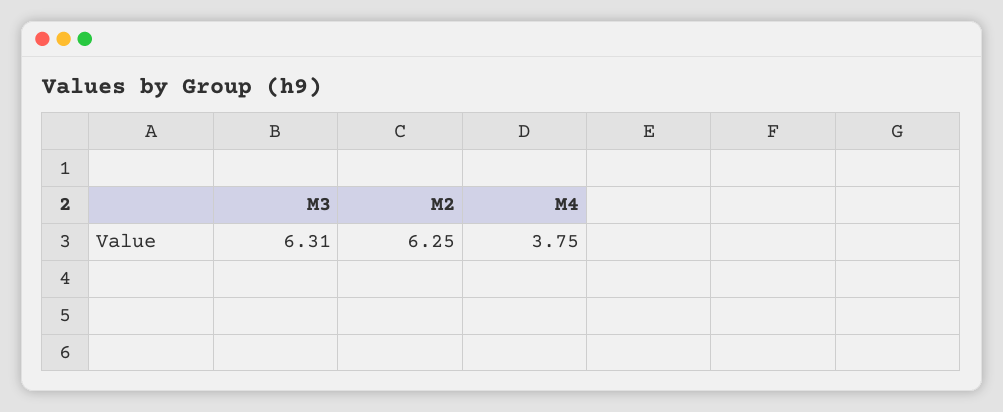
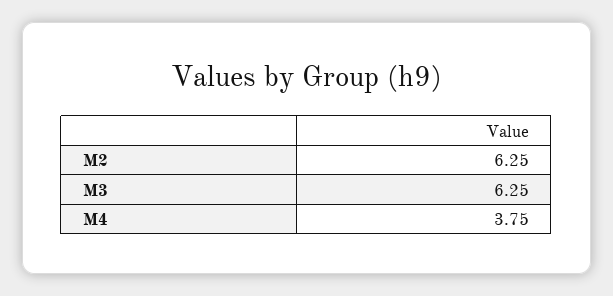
M3: 6.31 -> 6.25

